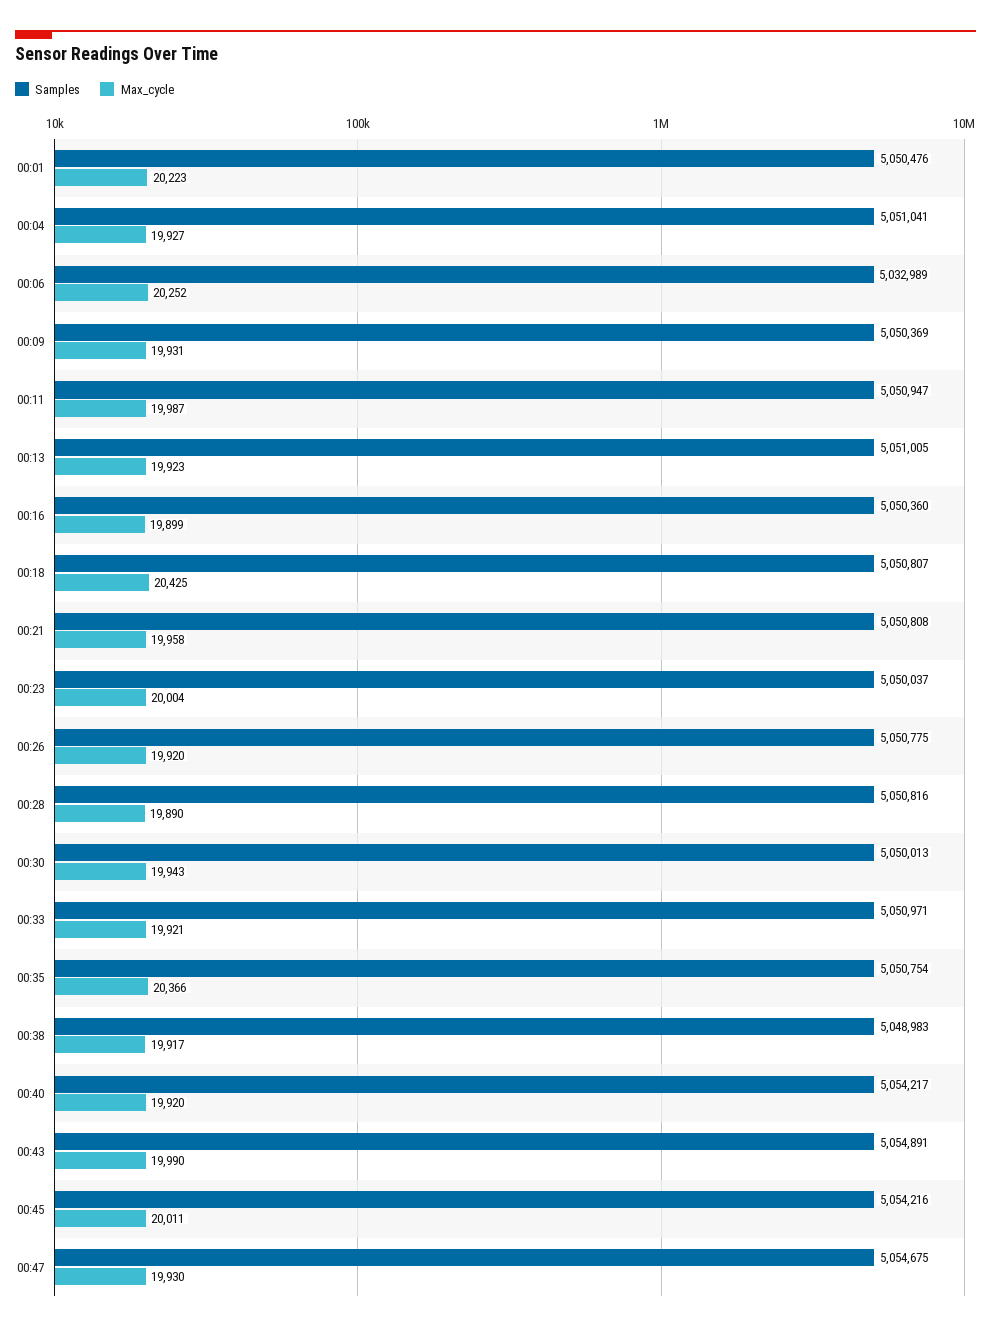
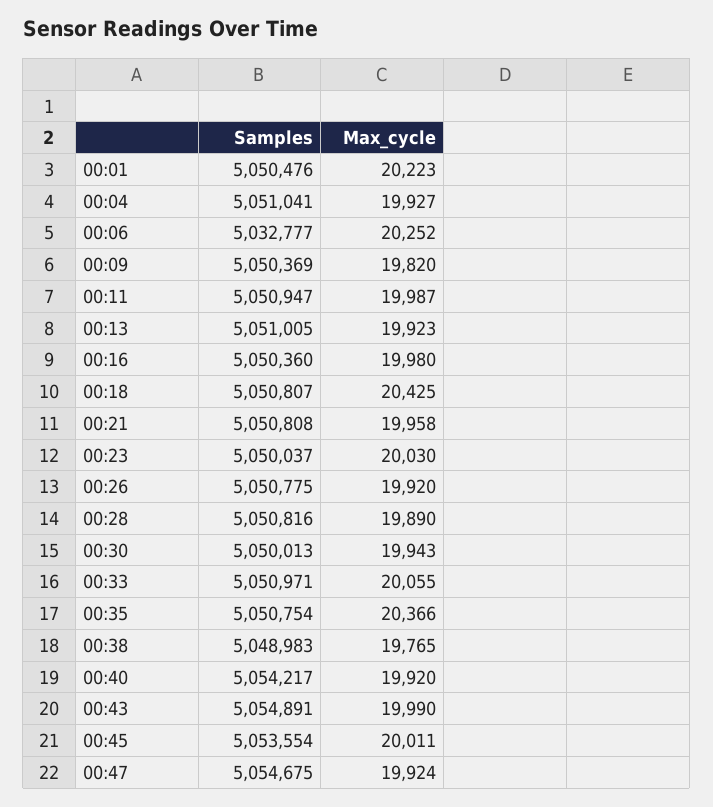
Samples, 00:06: 5032989 -> 5032777
Max_cycle, 00:09: 19931 -> 19820
Max_cycle, 00:16: 19899 -> 19980
Max_cycle, 00:23: 20004 -> 20030
Max_cycle, 00:33: 19921 -> 20055
Max_cycle, 00:38: 19917 -> 19765
Samples, 00:45: 5054216 -> 5053554
Max_cycle, 00:47: 19930 -> 19924

